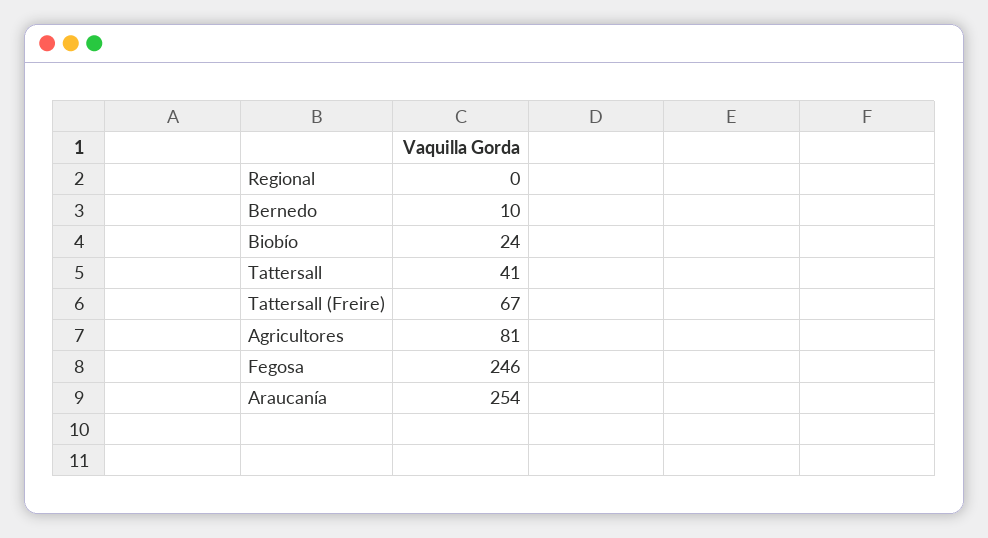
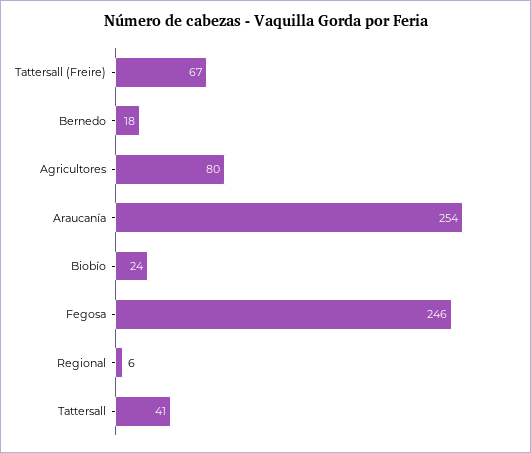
Regional: 0 -> 6
Bernedo: 10 -> 18
Agricultores: 81 -> 80

